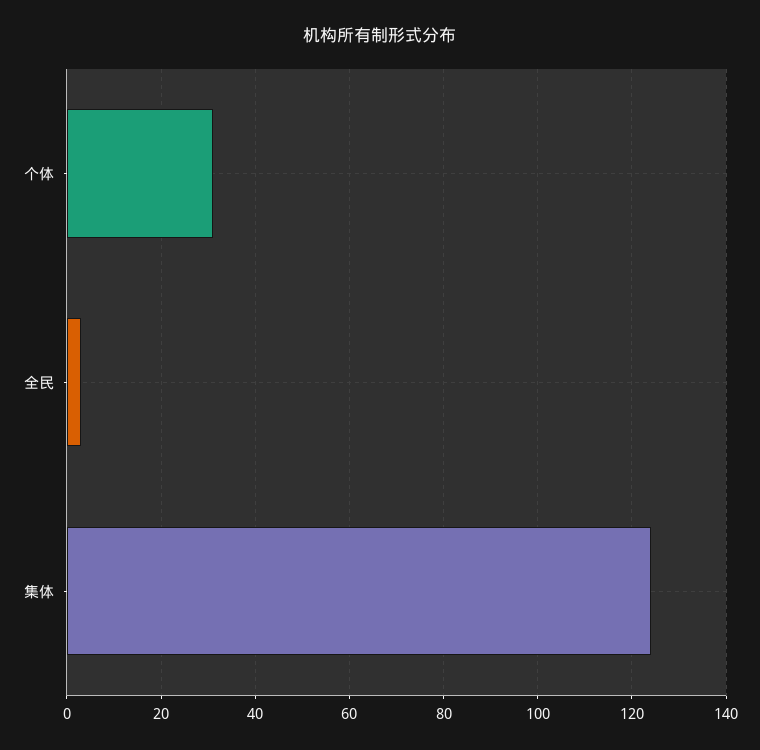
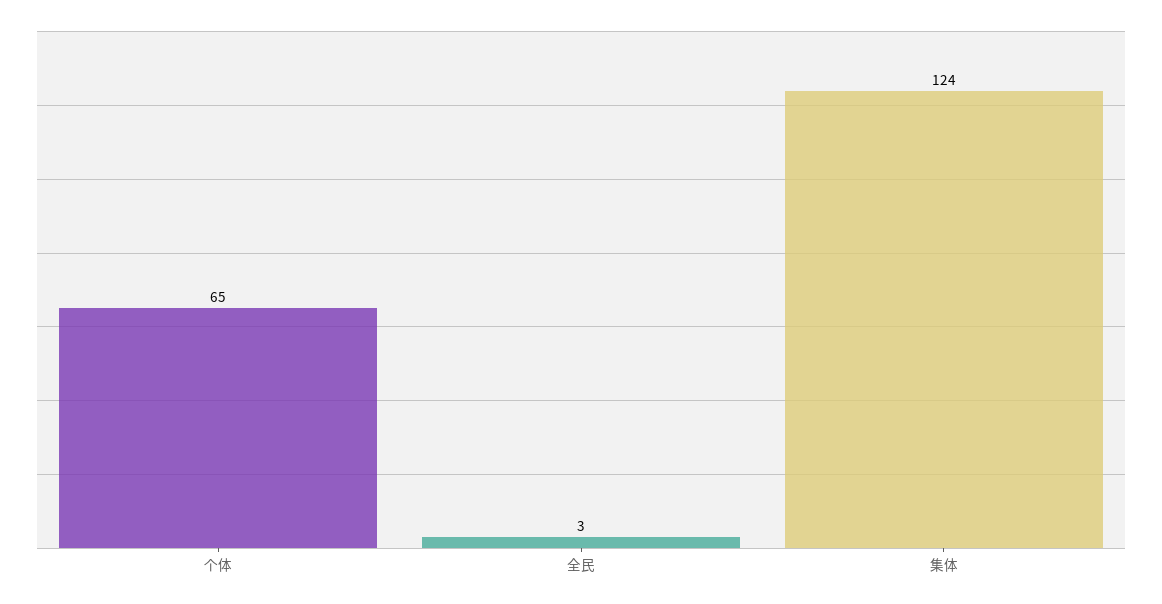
个体: 30 -> 65

